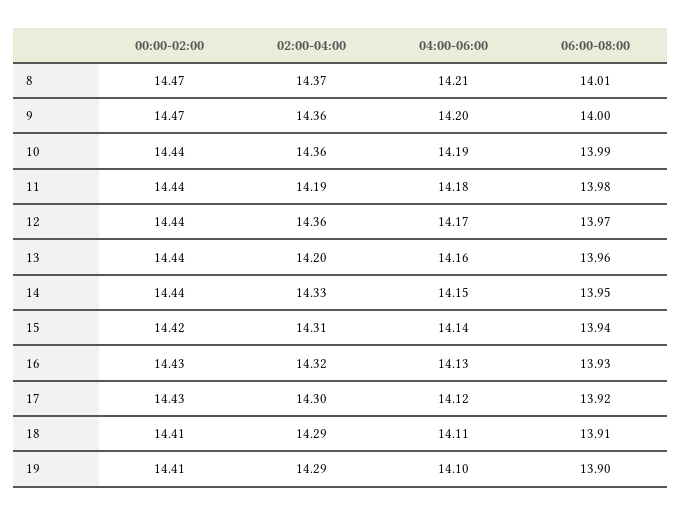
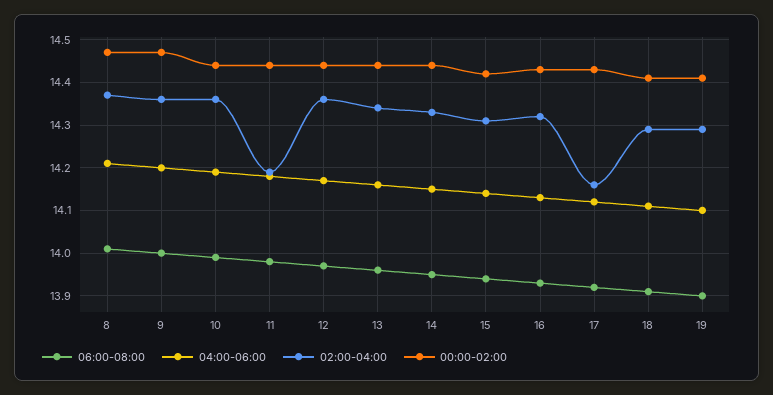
02:00-04:00, 13: 14.2 -> 14.35
02:00-04:00, 17: 14.3 -> 14.15

